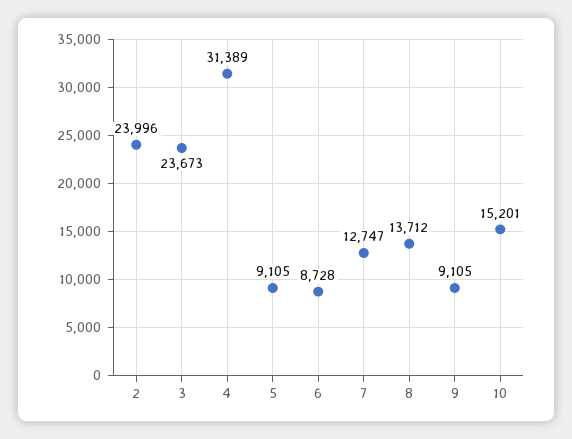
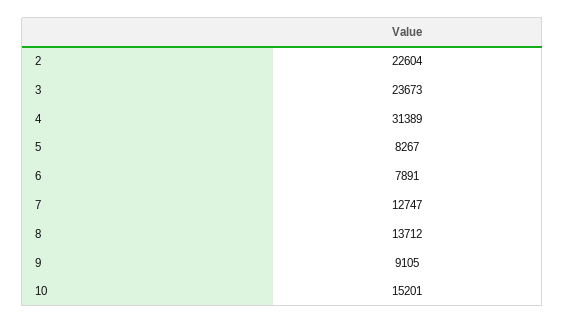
2: 23996 -> 22604
5: 9105 -> 8267
6: 8728 -> 7891

